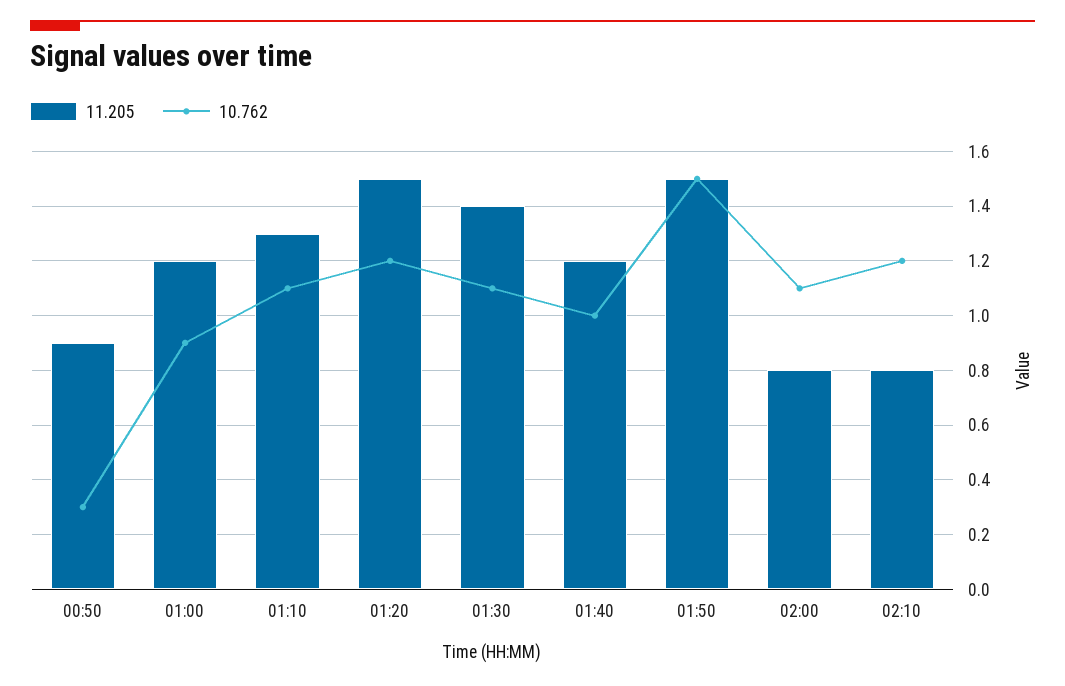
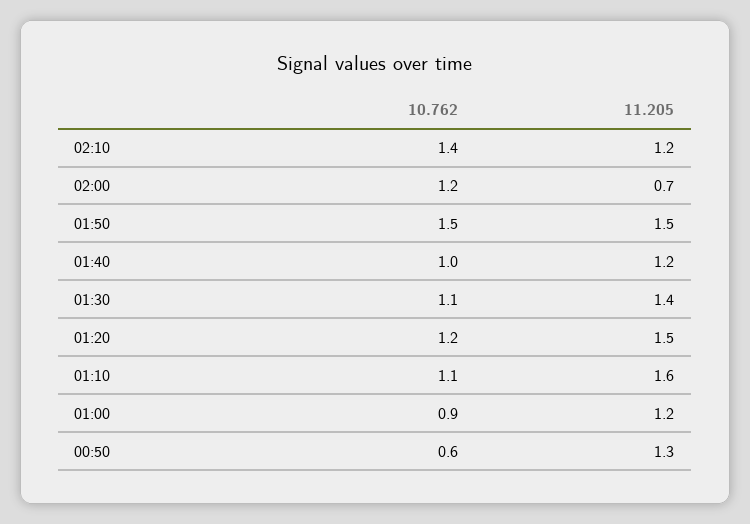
11.205, 00:50: 0.9 -> 1.3
10.762, 00:50: 0.3 -> 0.6
11.205, 01:10: 1.3 -> 1.6
11.205, 02:00: 0.8 -> 0.7
10.762, 02:00: 1.1 -> 1.2
11.205, 02:10: 0.8 -> 1.2
10.762, 02:10: 1.2 -> 1.4

